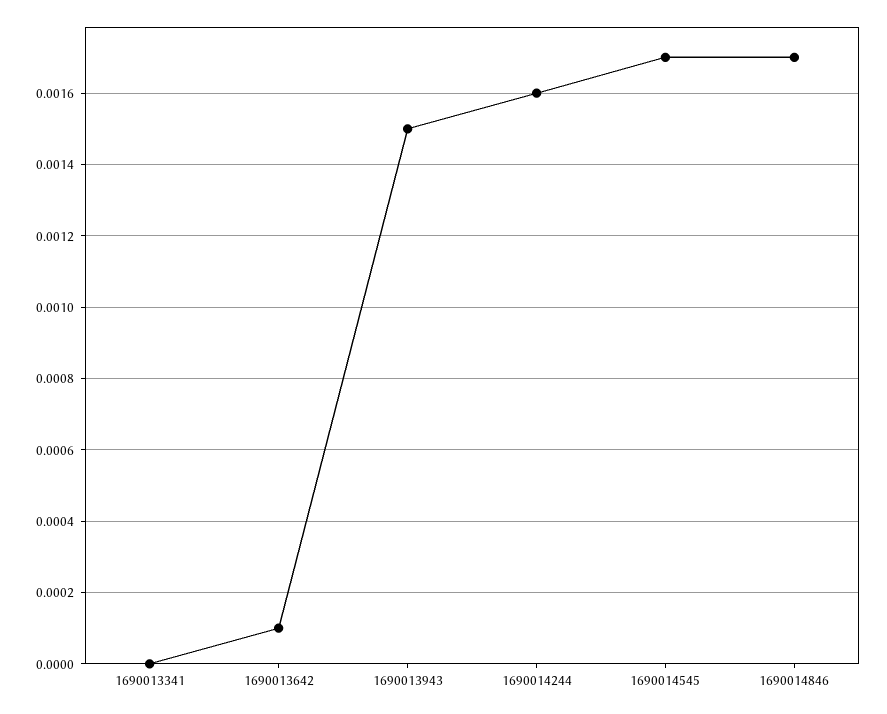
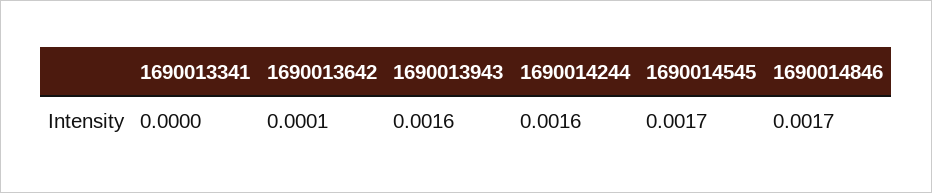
1690013943: 0.0015 -> 0.0016

